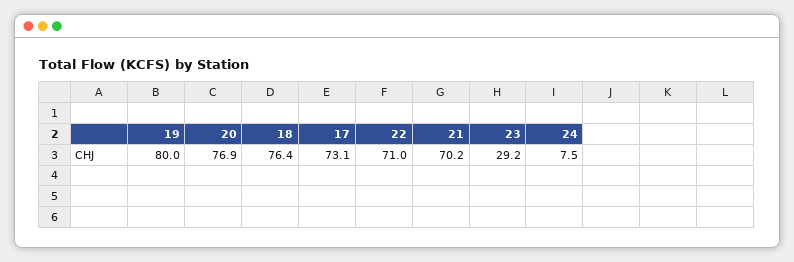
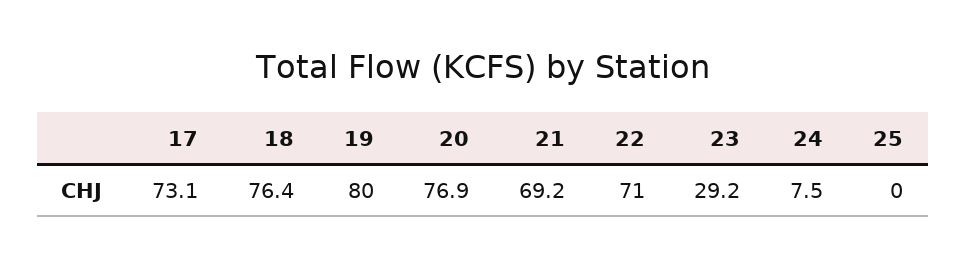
21: 70.2 -> 69.2
25: none -> 0

